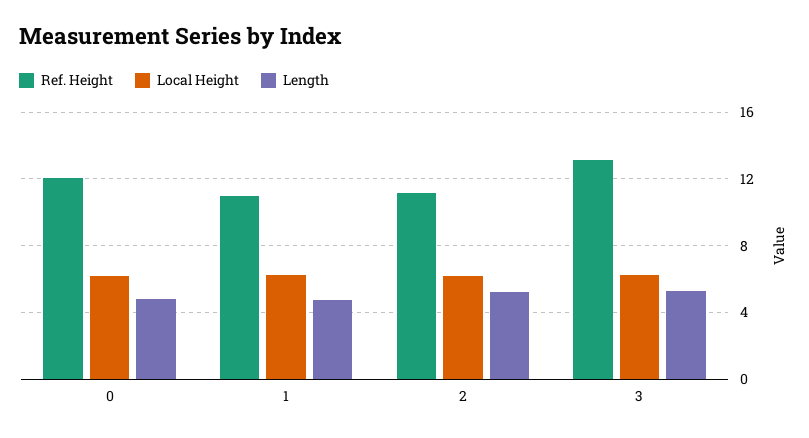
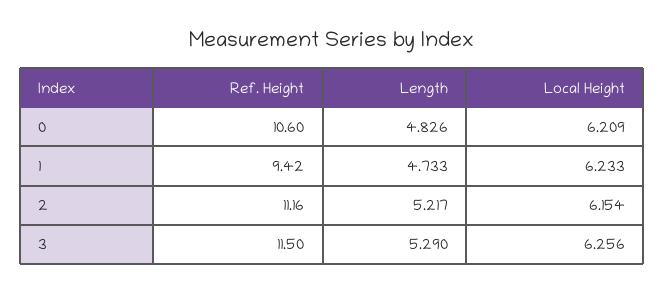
Ref. Height, 0: 12 -> 10.6
Ref. Height, 1: 11 -> 9.42
Ref. Height, 3: 13 -> 11.5

